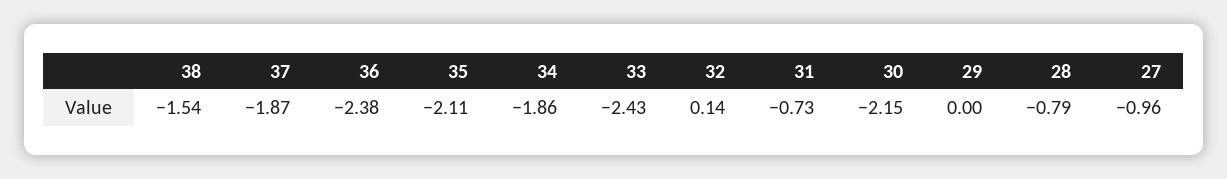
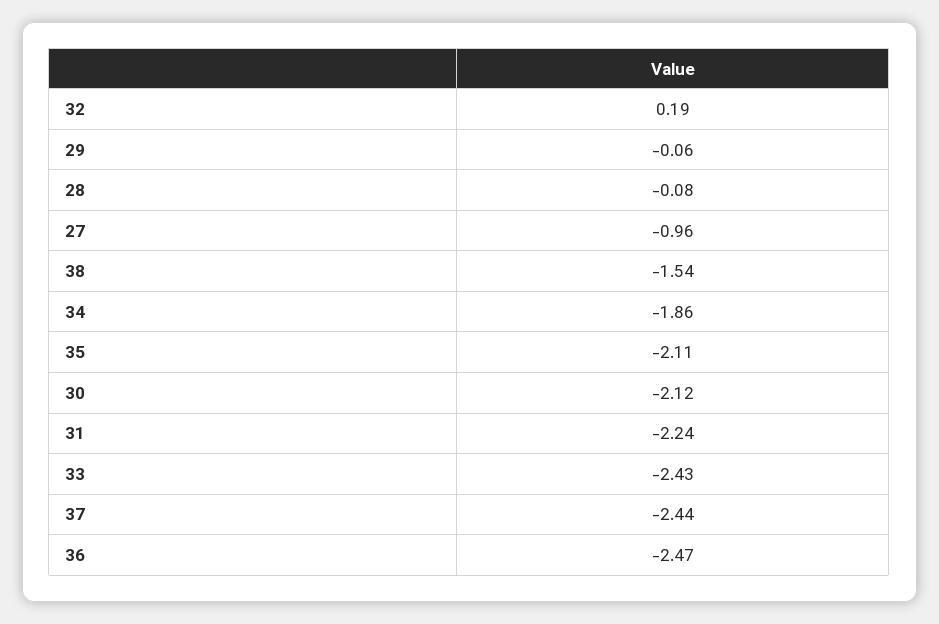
37: -1.87 -> -2.44
36: -2.38 -> -2.47
32: 0.14 -> 0.19
31: -0.73 -> -2.24
30: -2.15 -> -2.12
29: 0 -> -0.06
28: -0.79 -> -0.08

